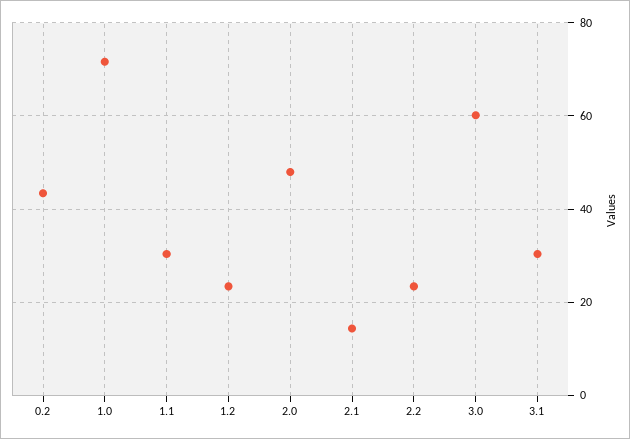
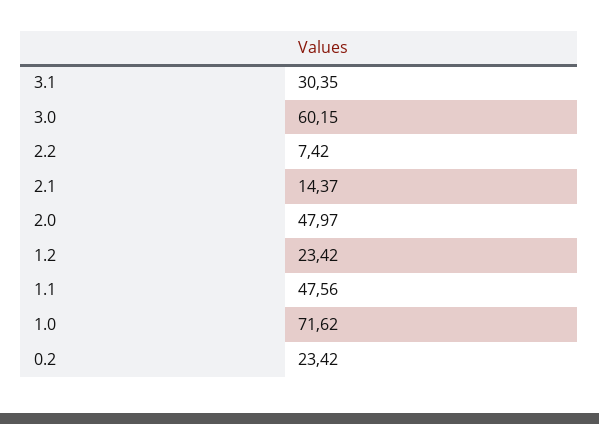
0.2: 44 -> 23.42
1.1: 30 -> 47.56
2.2: 24 -> 7.42

